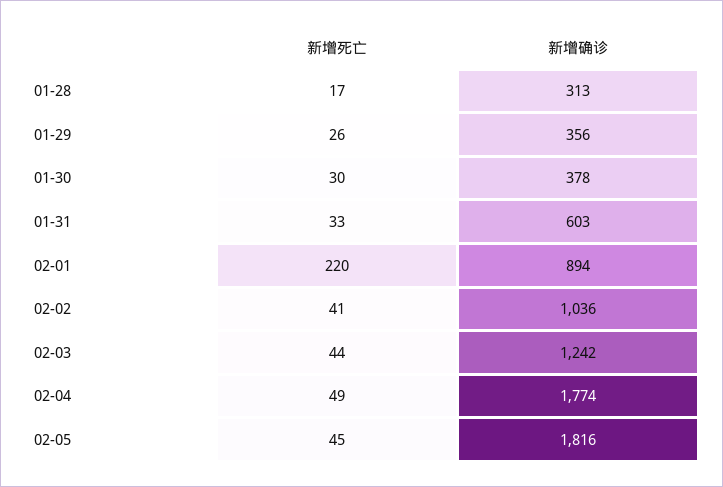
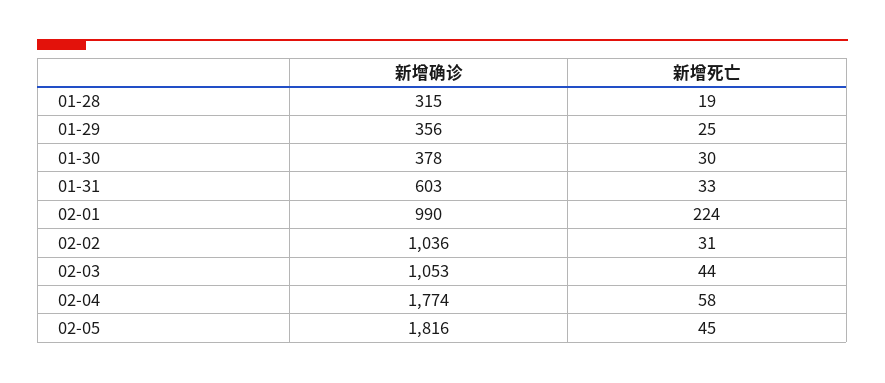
新增死亡, 01-28: 17 -> 19
新增确诊, 01-28: 313 -> 315
新增死亡, 01-29: 26 -> 25
新增死亡, 02-01: 220 -> 224
新增确诊, 02-01: 894 -> 990
新增死亡, 02-02: 41 -> 31
新增确诊, 02-03: 1242 -> 1053
新增死亡, 02-04: 49 -> 58

